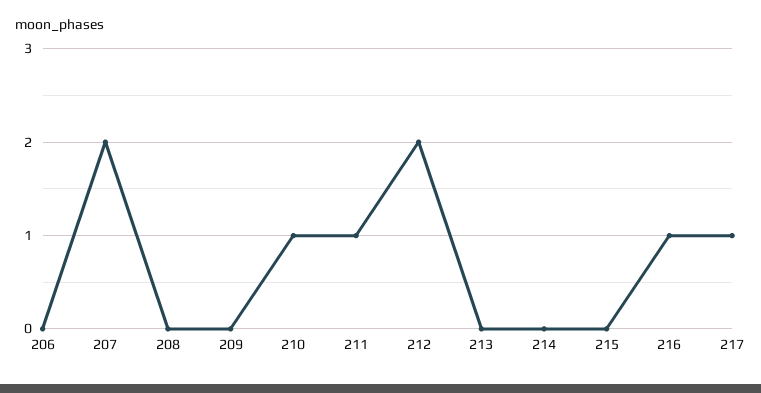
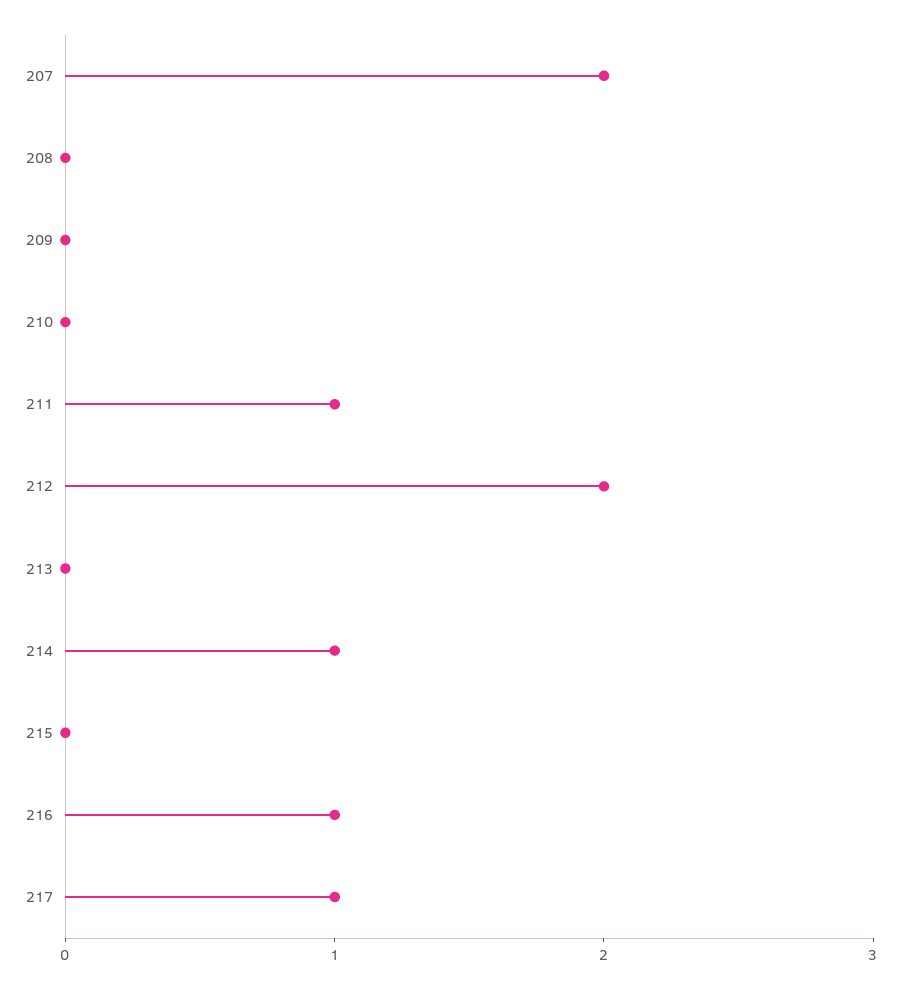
206: 0 -> none
210: 1 -> 0
214: 0 -> 1

